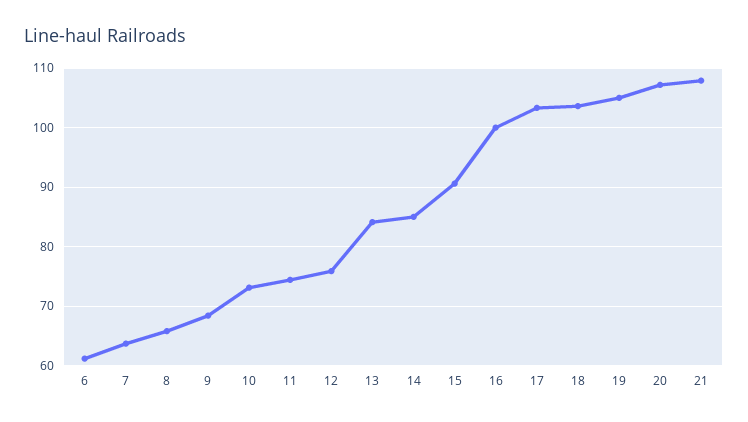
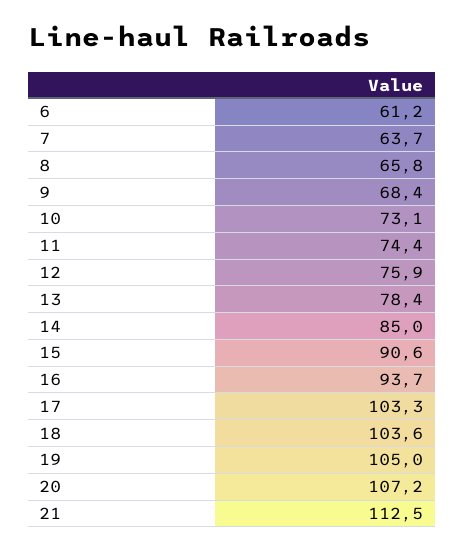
13: 84 -> 78.4
16: 100 -> 93.7
21: 108 -> 112.5

